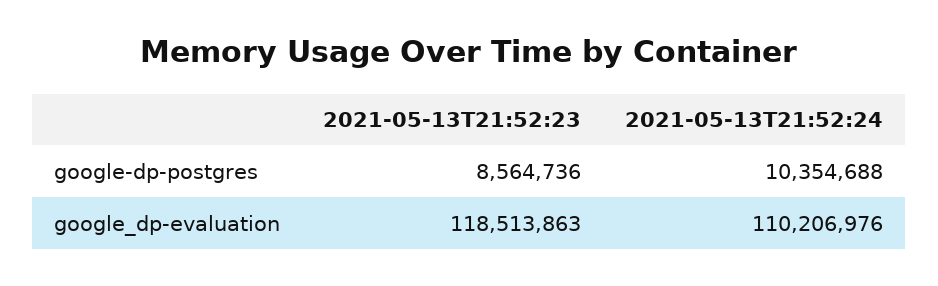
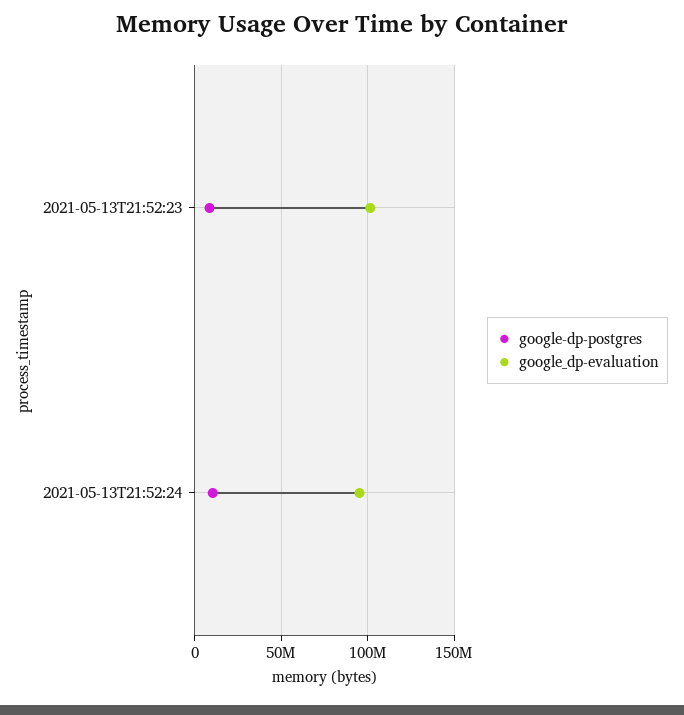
google_dp-evaluation, 2021-05-13T21:52:23: 118513863 -> 100000000
google_dp-evaluation, 2021-05-13T21:52:24: 110206976 -> 95000000

